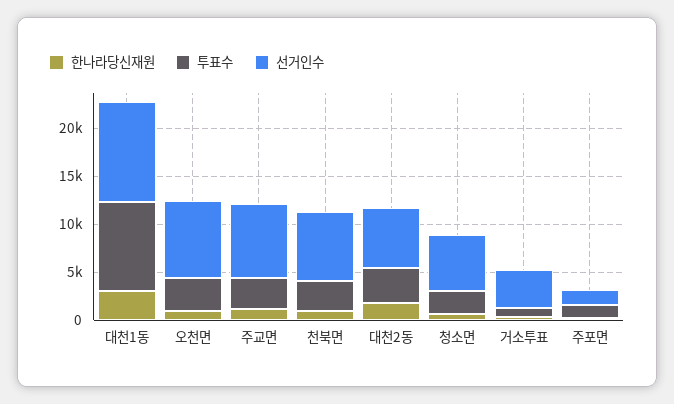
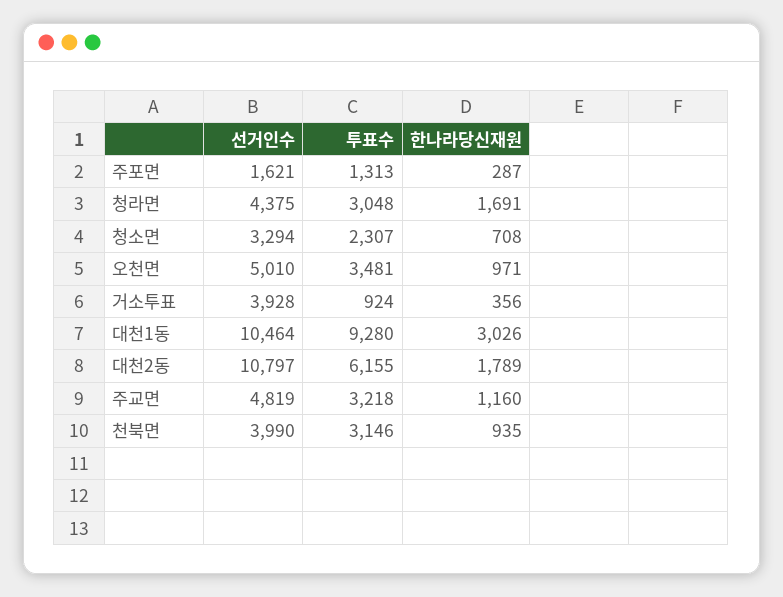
선거인수, 오천면: 8000 -> 5010
선거인수, 주교면: 8000 -> 4819
선거인수, 천북면: 7000 -> 3990
투표수, 대천2동: 4000 -> 6155
선거인수, 대천2동: 6000 -> 10797
선거인수, 청소면: 6000 -> 3294
선거인수, 청라면: none -> 4375
투표수, 청라면: none -> 3048
한나라당신재원, 청라면: none -> 1691

